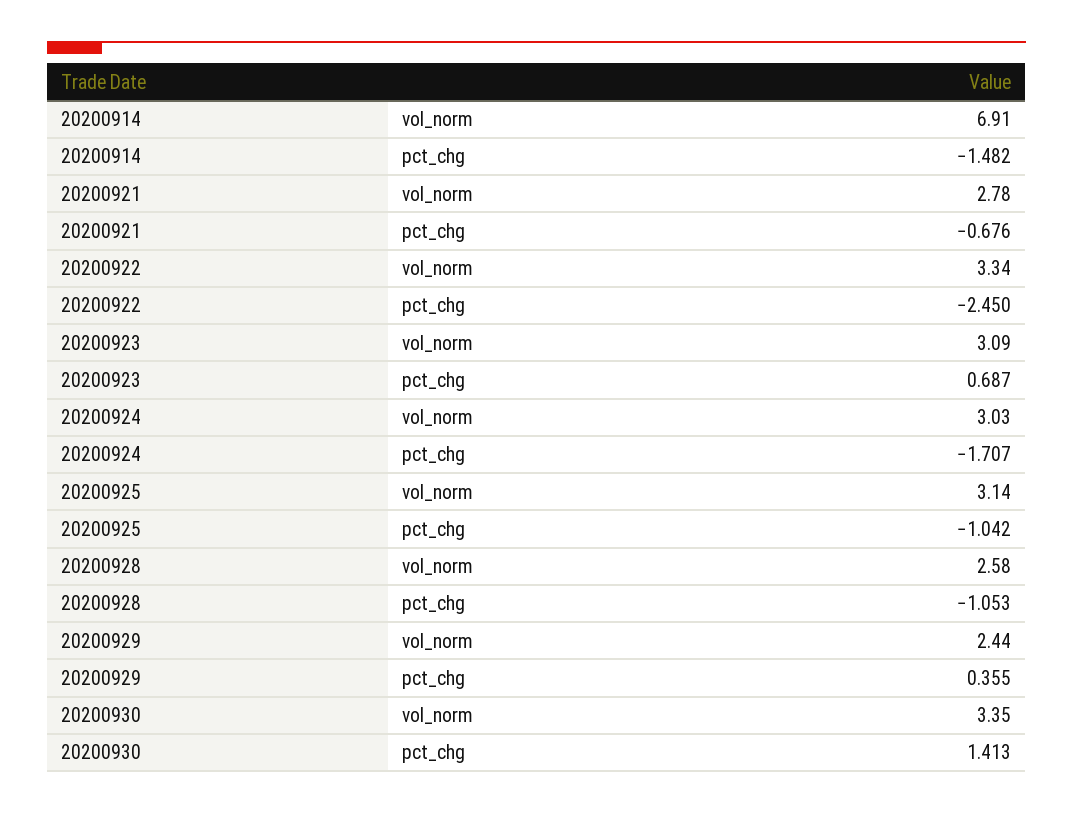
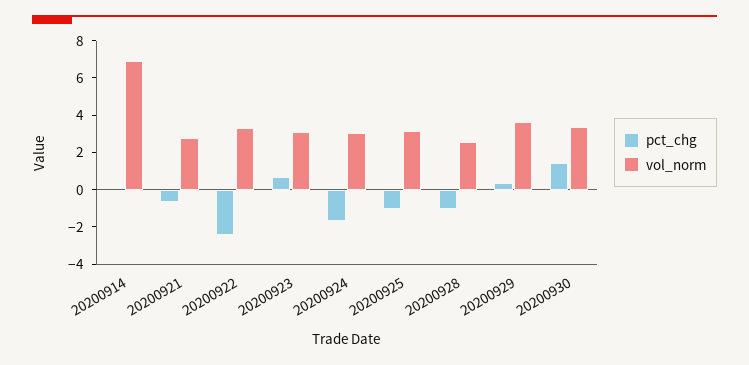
pct_chg, 20200914: -1.482 -> 0
vol_norm, 20200929: 2.44 -> 3.5

